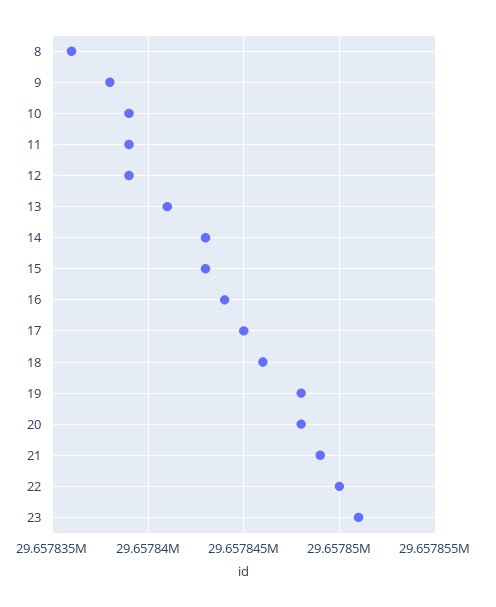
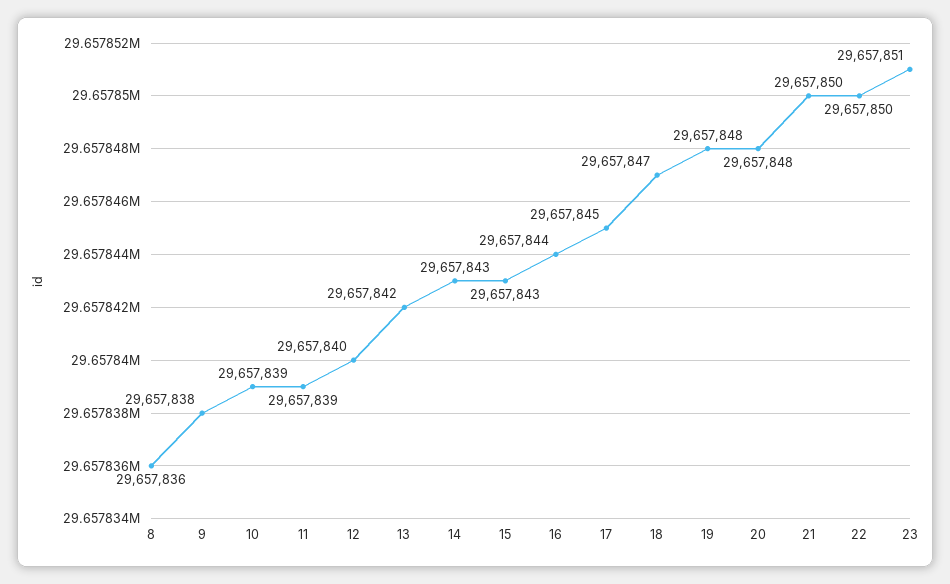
12: 29657839 -> 29657840
13: 29657841 -> 29657842
18: 29657846 -> 29657847
21: 29657849 -> 29657850

